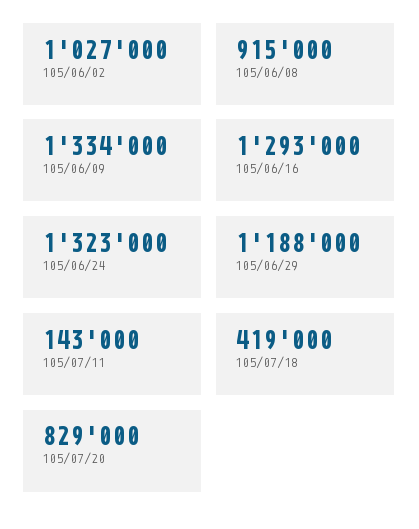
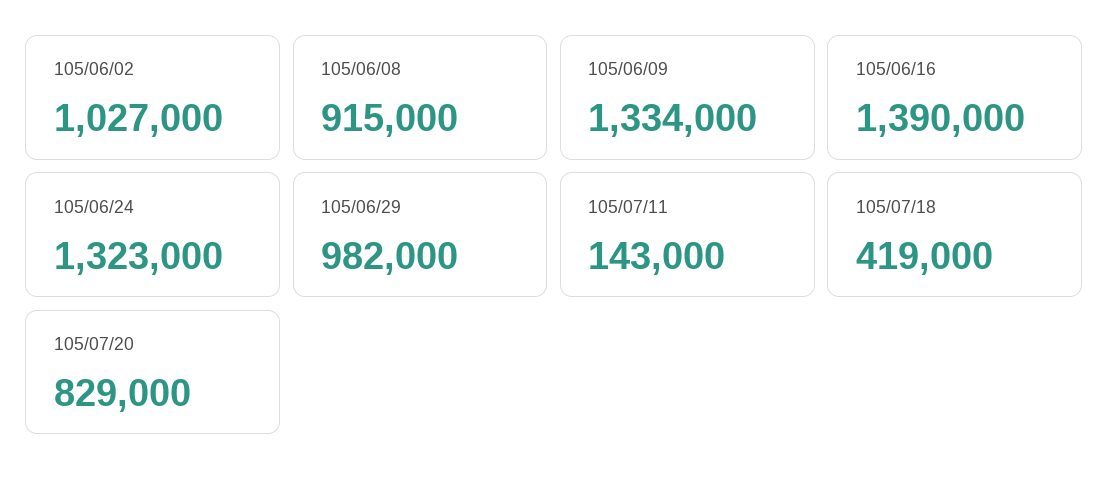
105/06/16: 1293000 -> 1390000
105/06/29: 1188000 -> 982000

